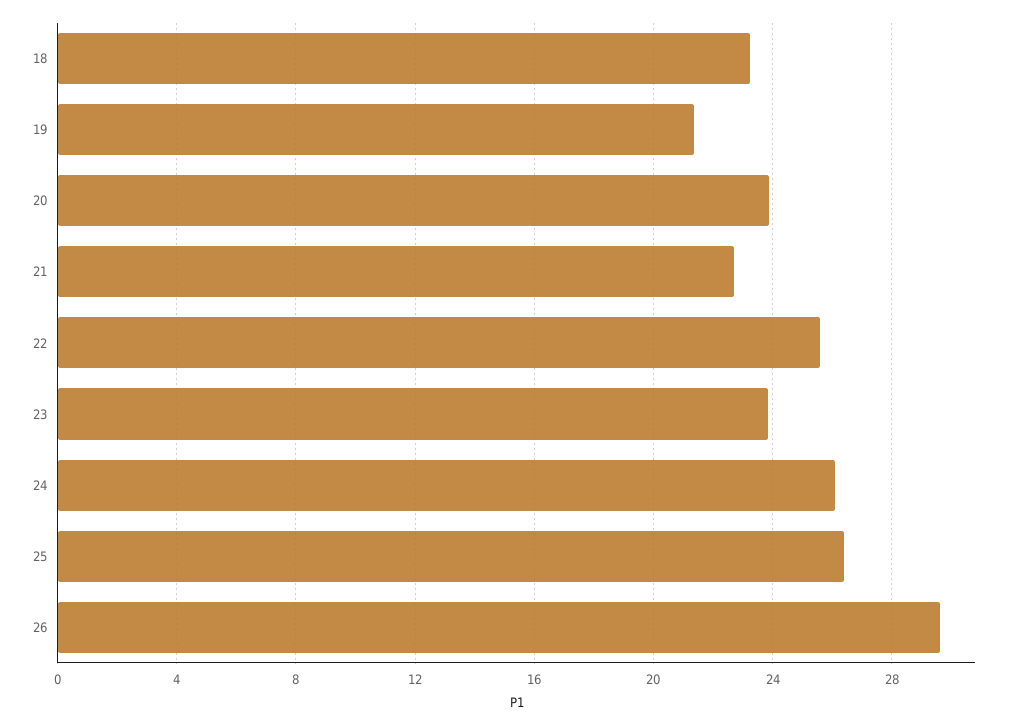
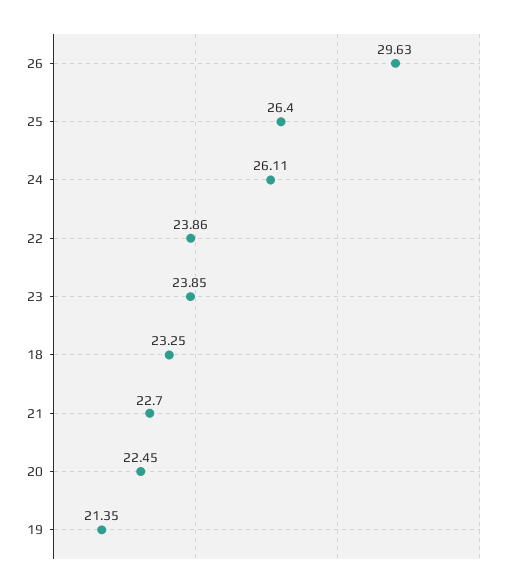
20: 24 -> 22.45
22: 25.5 -> 23.86

